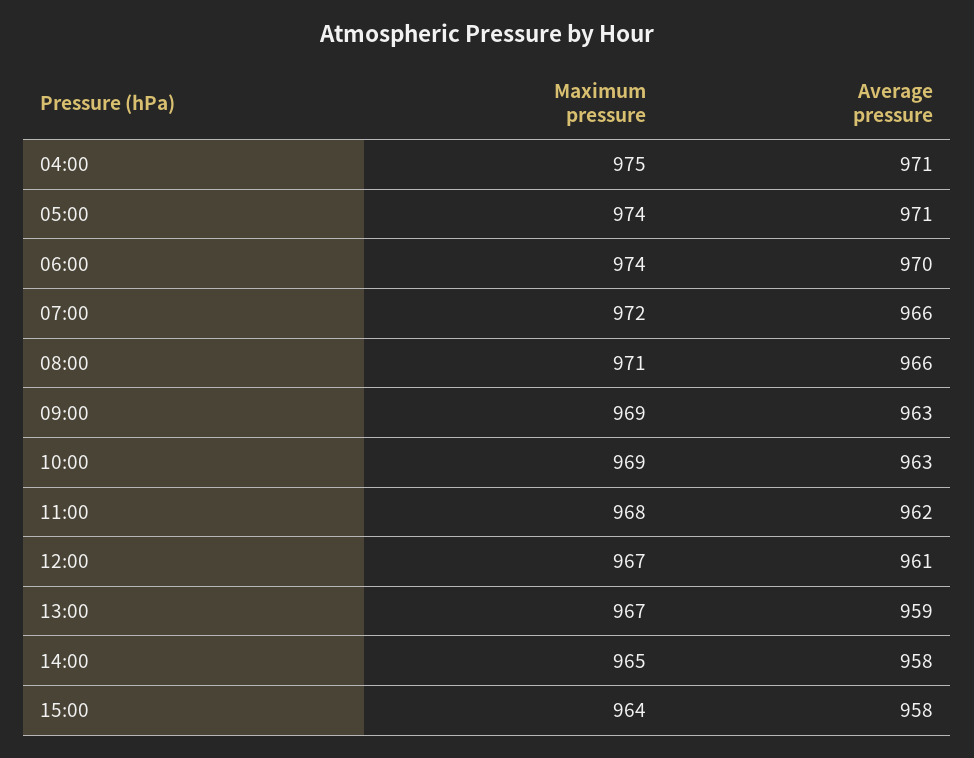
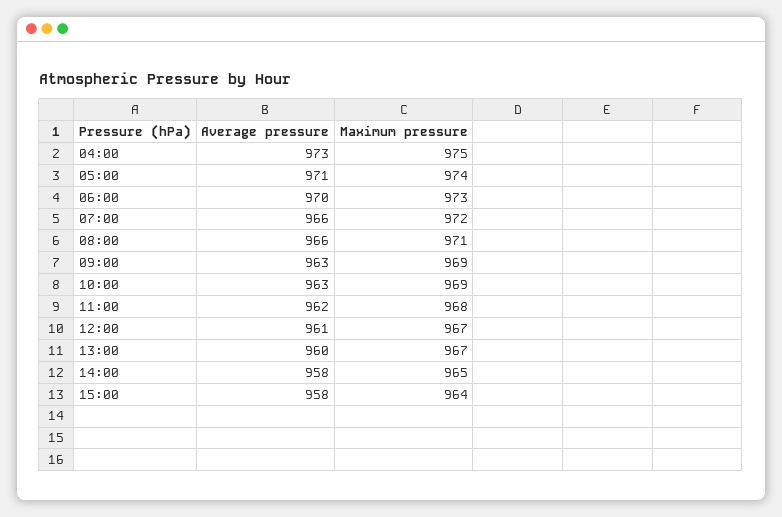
Average pressure, 04:00: 971 -> 973
Maximum pressure, 06:00: 974 -> 973
Average pressure, 13:00: 959 -> 960

